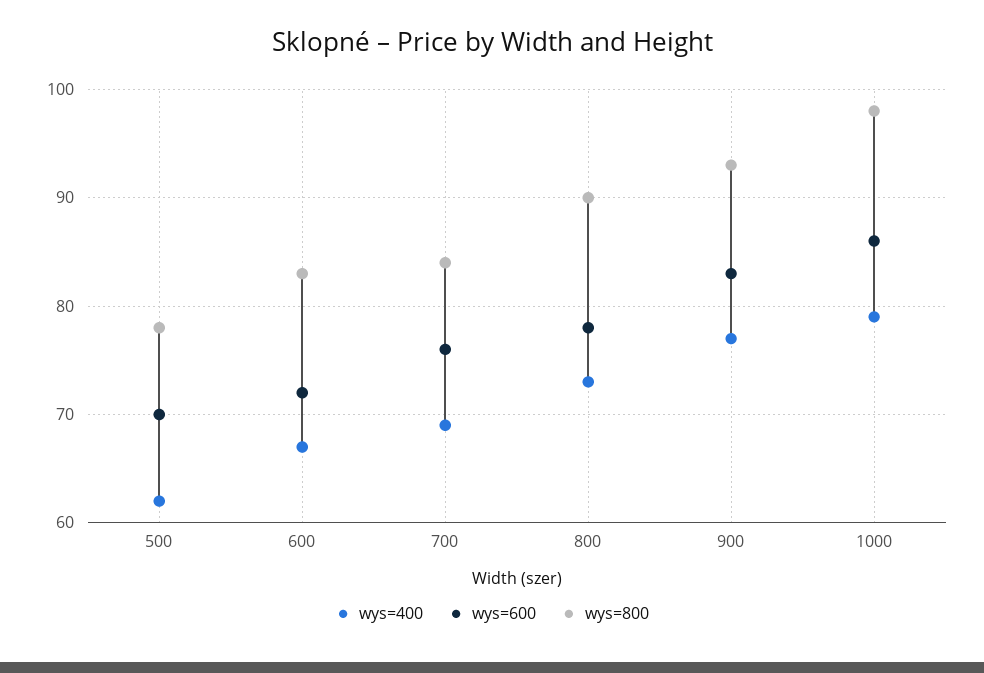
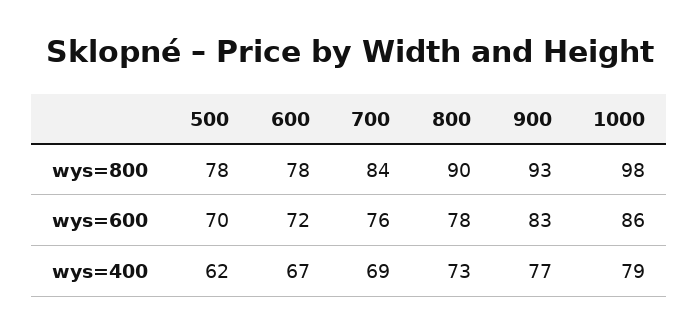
wys=800, 600: 83 -> 78

